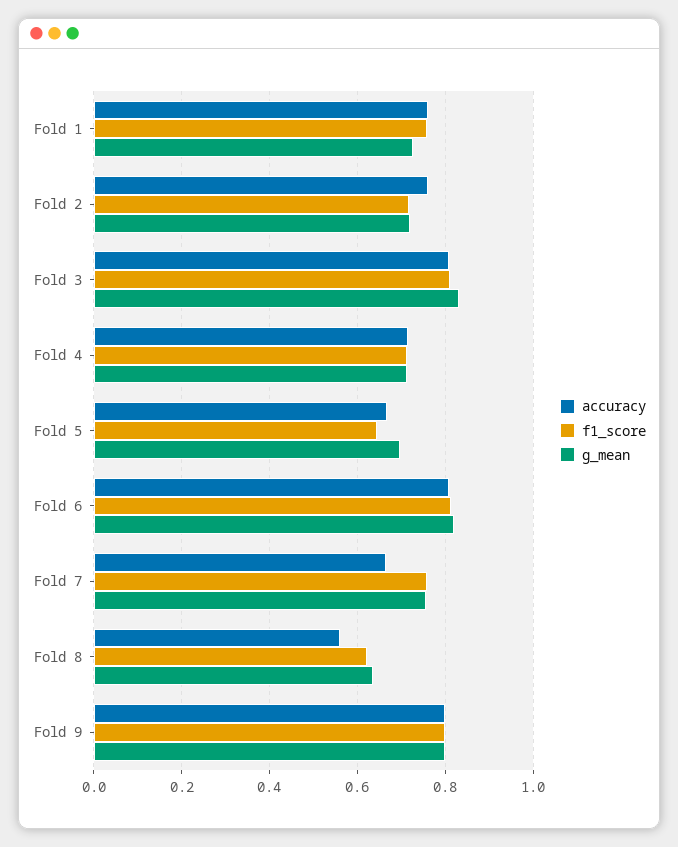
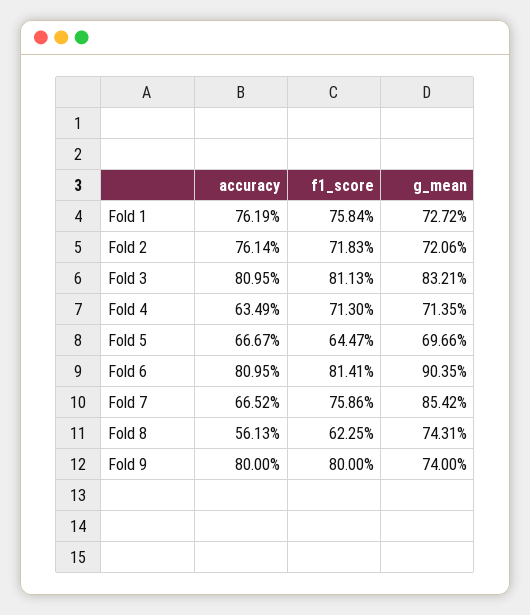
accuracy, Fold 4: 0.72 -> 0.6349
g_mean, Fold 6: 0.82 -> 0.9035
g_mean, Fold 7: 0.76 -> 0.8542
g_mean, Fold 8: 0.64 -> 0.7431
g_mean, Fold 9: 0.8 -> 0.74

